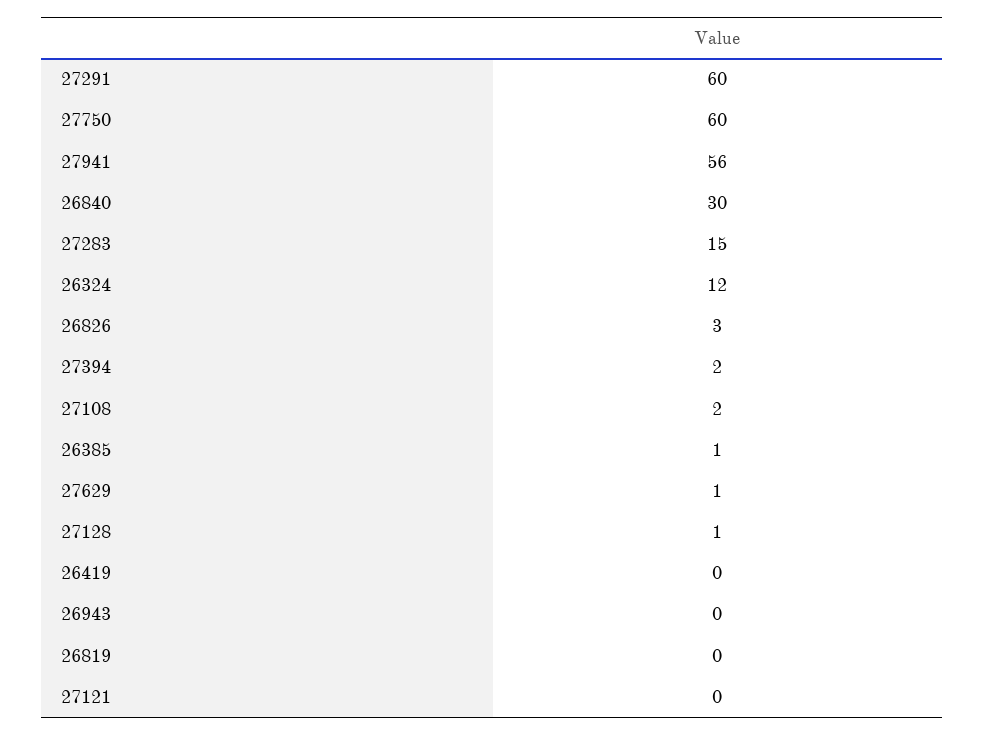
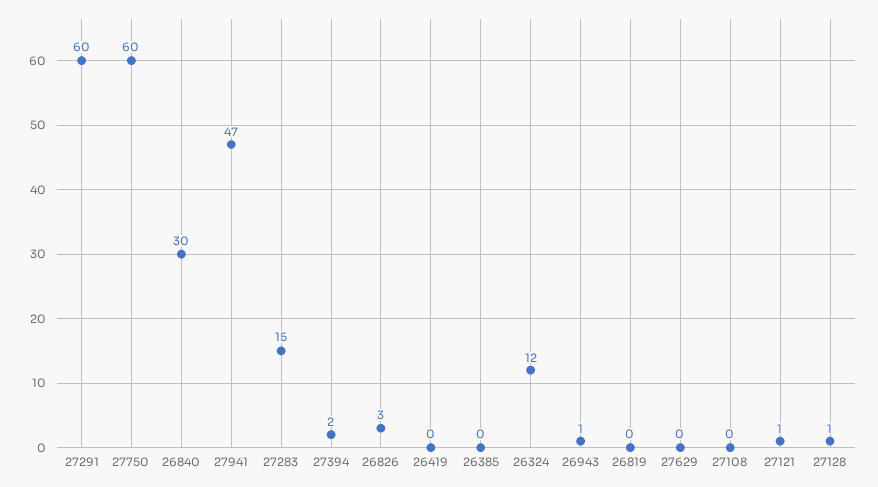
27941: 56 -> 47
27108: 2 -> 0
26385: 1 -> 0
27629: 1 -> 0
26943: 0 -> 1
27121: 0 -> 1

